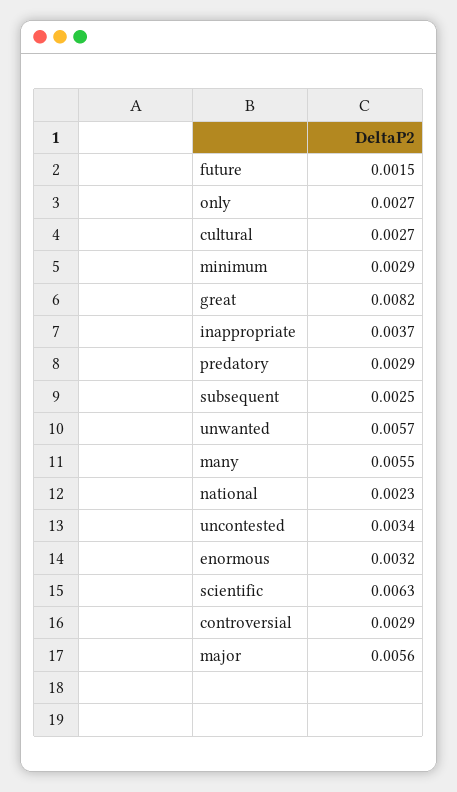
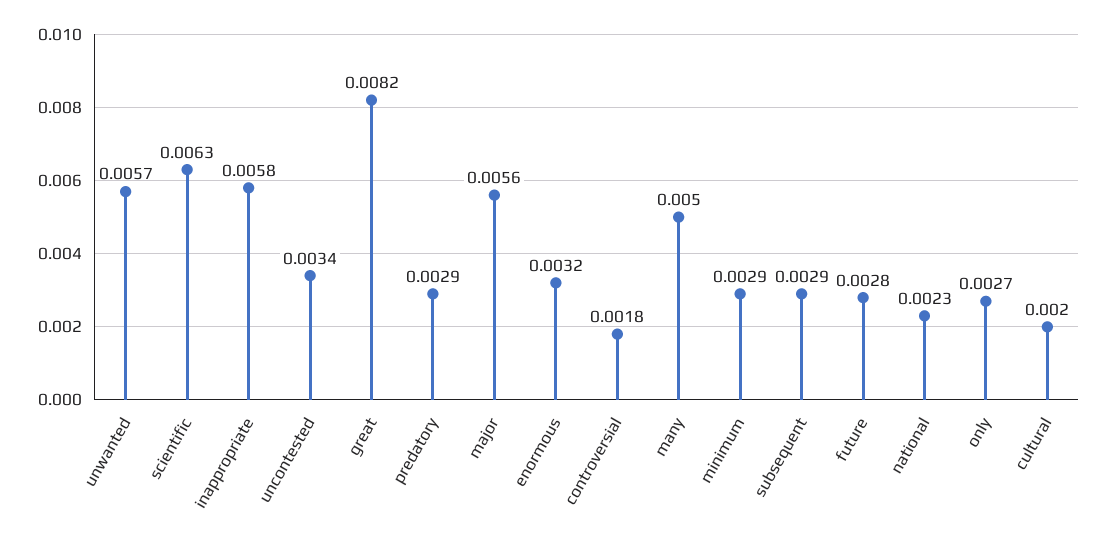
future: 0.0015 -> 0.0028
cultural: 0.0027 -> 0.002
inappropriate: 0.0037 -> 0.0058
subsequent: 0.0025 -> 0.0029
many: 0.0055 -> 0.005
controversial: 0.0029 -> 0.0018

